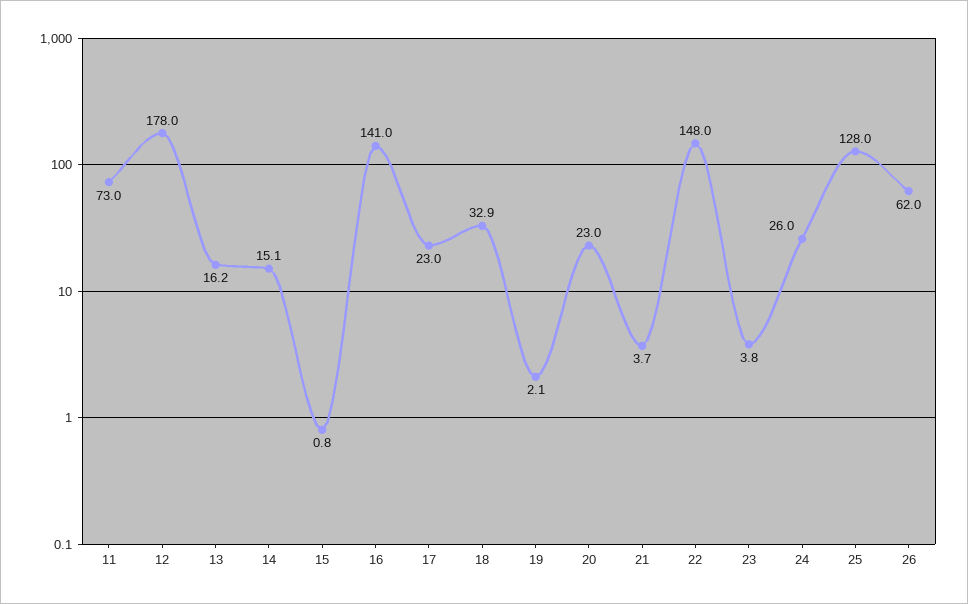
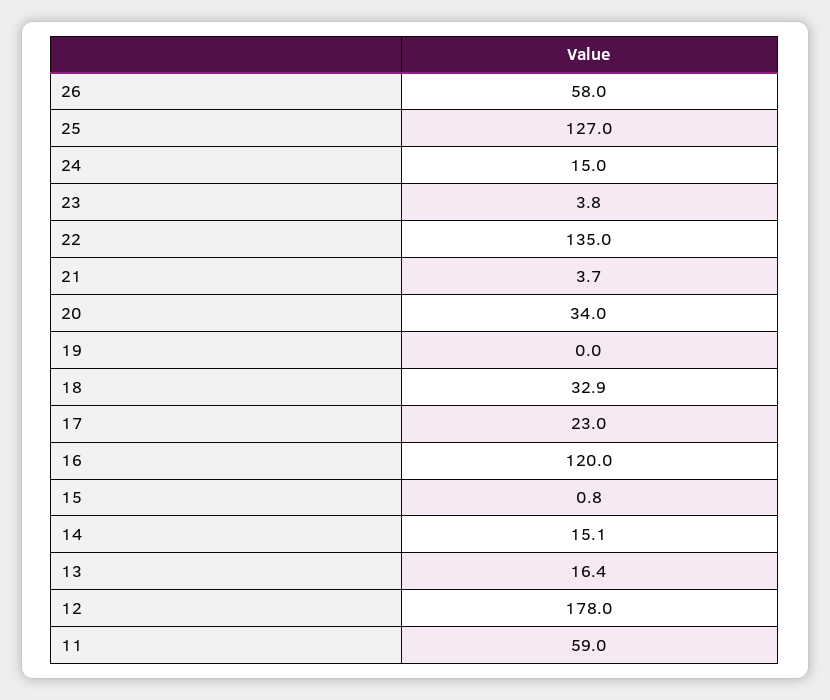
11: 73 -> 59
13: 16.2 -> 16.4
16: 141 -> 120
19: 2.1 -> 0
20: 23 -> 34
22: 148 -> 135
24: 26 -> 15
25: 128 -> 127
26: 62 -> 58

